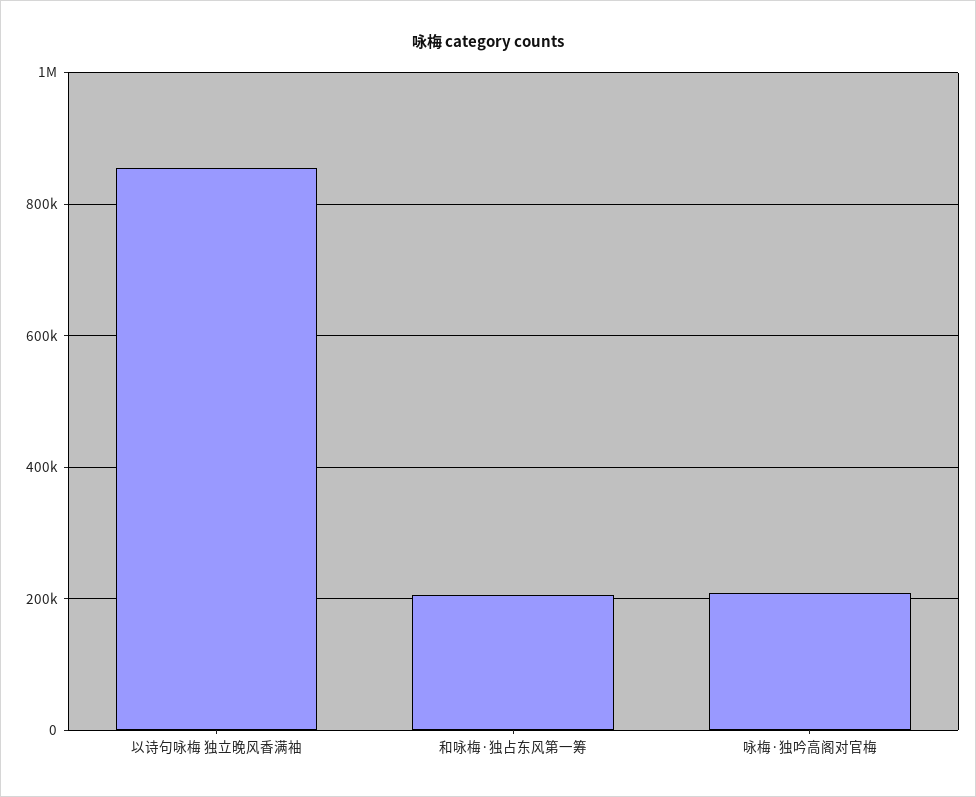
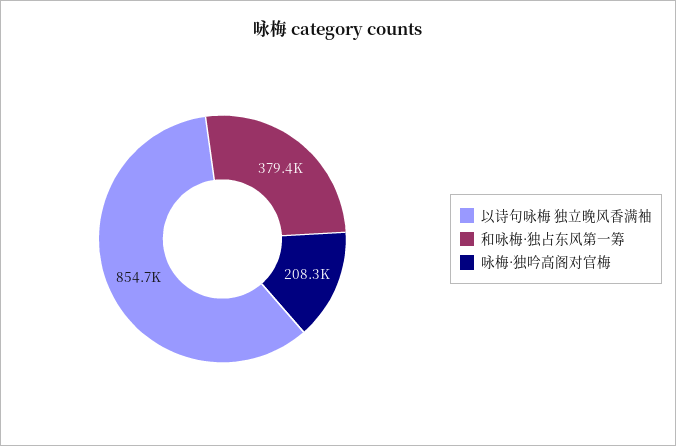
和咏梅·独占东风第一筹: 200000 -> 379400

